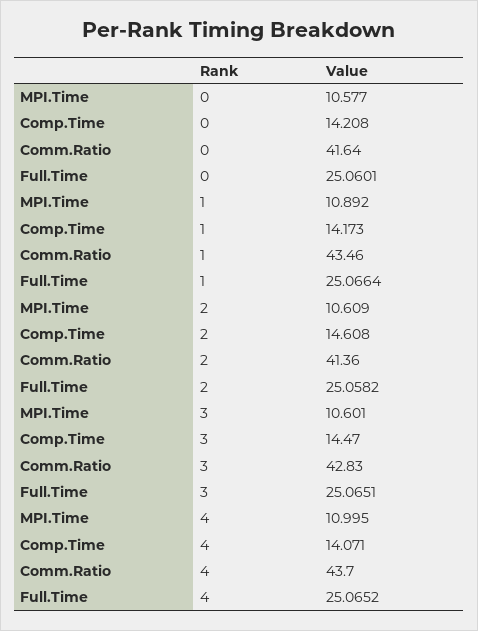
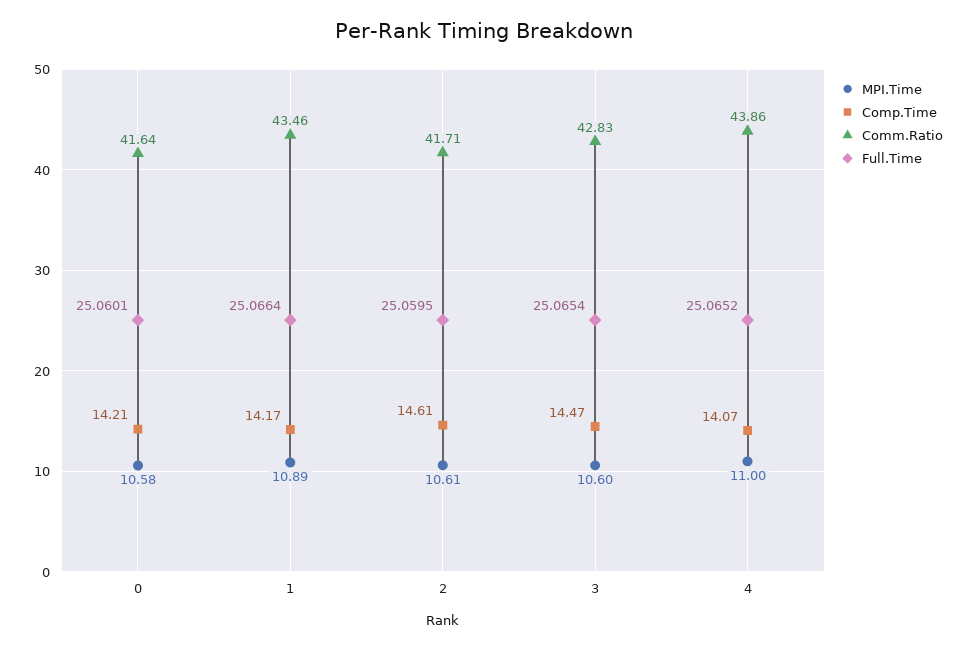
Comm.Ratio, 2: 41.36 -> 41.71
Full.Time, 2: 25.0582 -> 25.0595
Full.Time, 3: 25.0651 -> 25.0654
Comm.Ratio, 4: 43.7 -> 43.86

